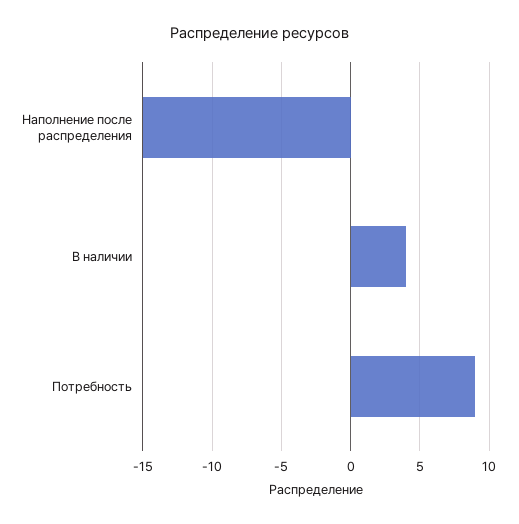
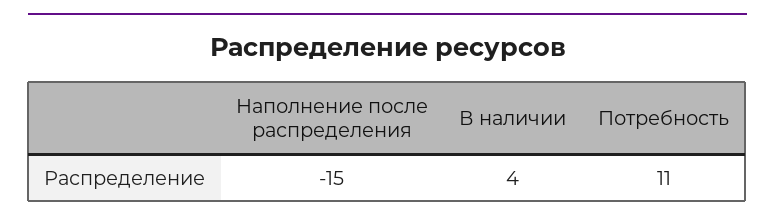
Потребность: 9 -> 11

